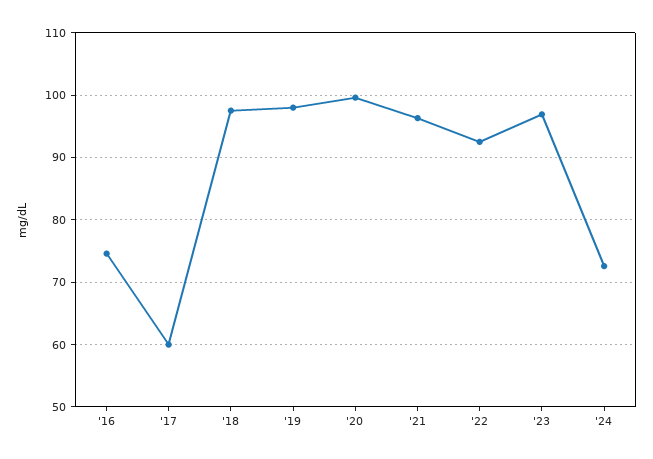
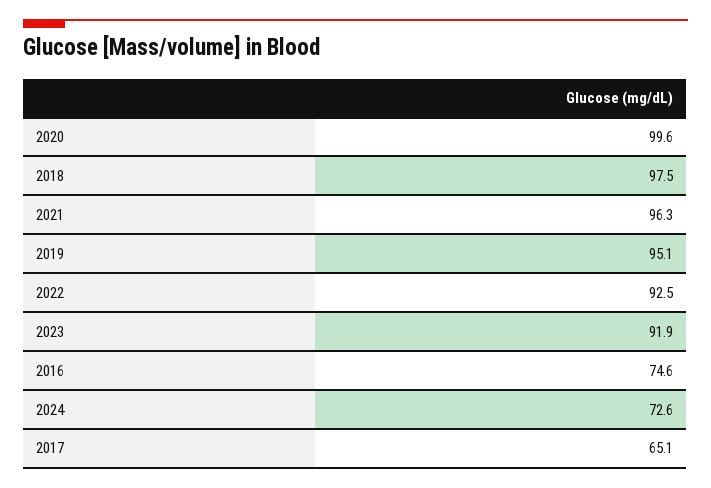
'17: 60 -> 65.1
'19: 98 -> 95.1
'23: 97 -> 91.9

